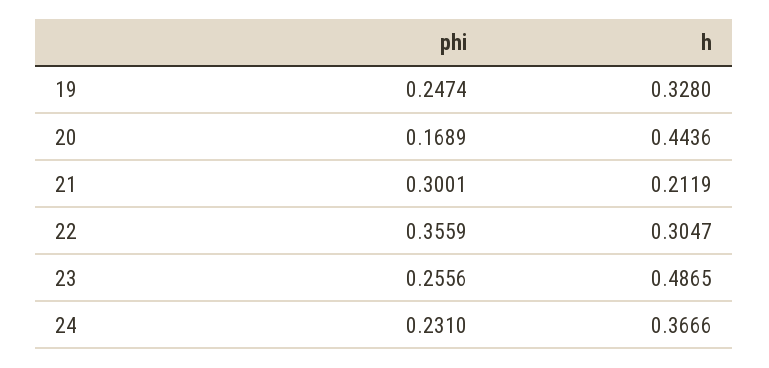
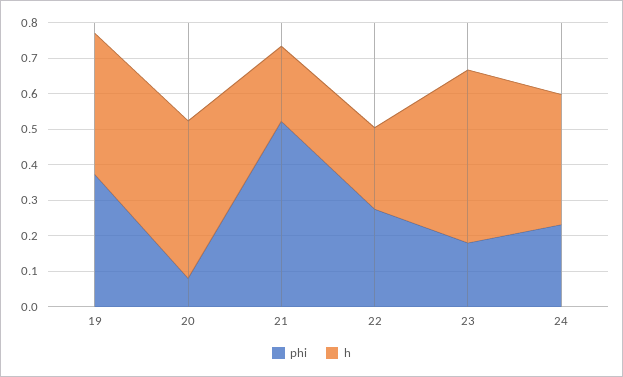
phi, 19: 0.2474 -> 0.375
h, 19: 0.328 -> 0.4
phi, 20: 0.1689 -> 0.075
phi, 21: 0.3001 -> 0.525
phi, 22: 0.3559 -> 0.275
h, 22: 0.3047 -> 0.225
phi, 23: 0.2556 -> 0.175

